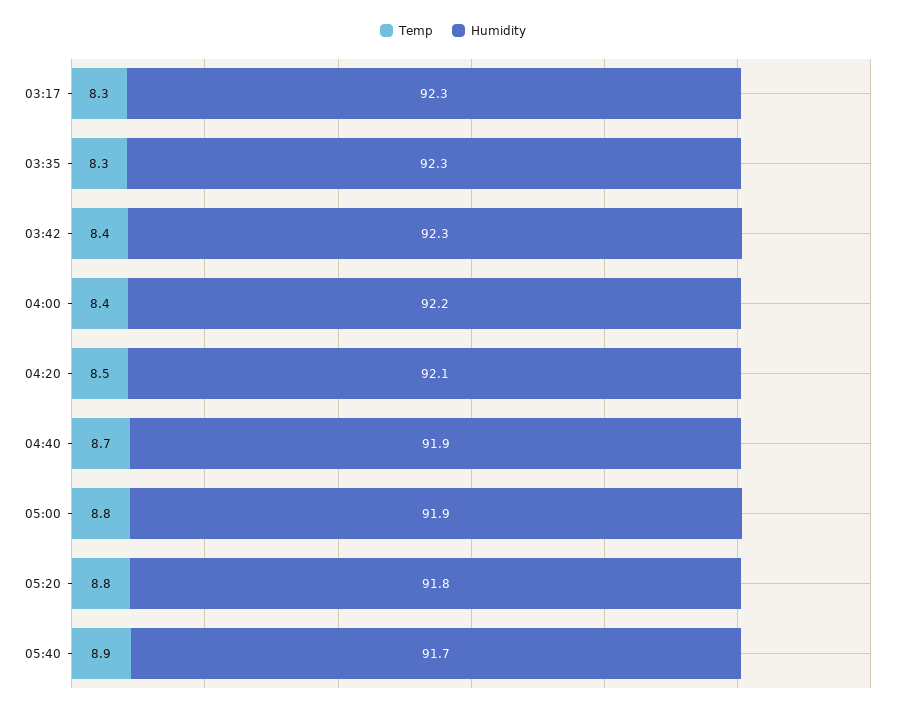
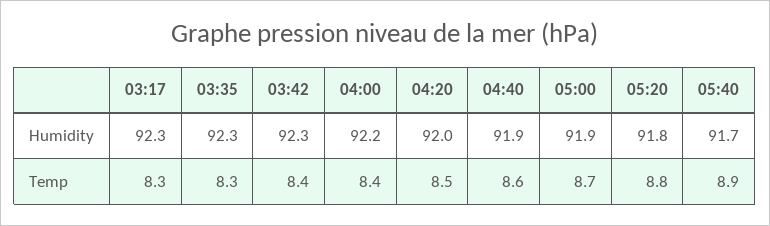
Humidity, 04:20: 92.1 -> 92
Temp, 04:40: 8.7 -> 8.6
Temp, 05:00: 8.8 -> 8.7

